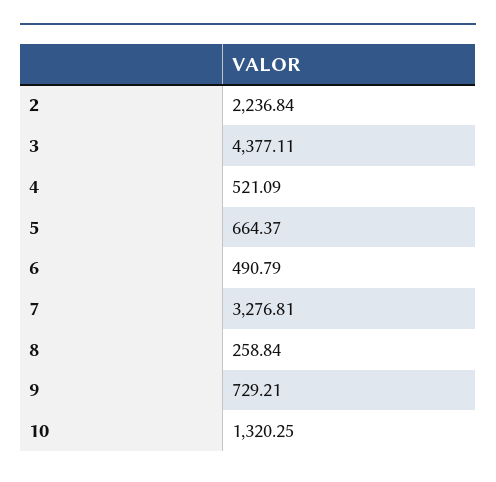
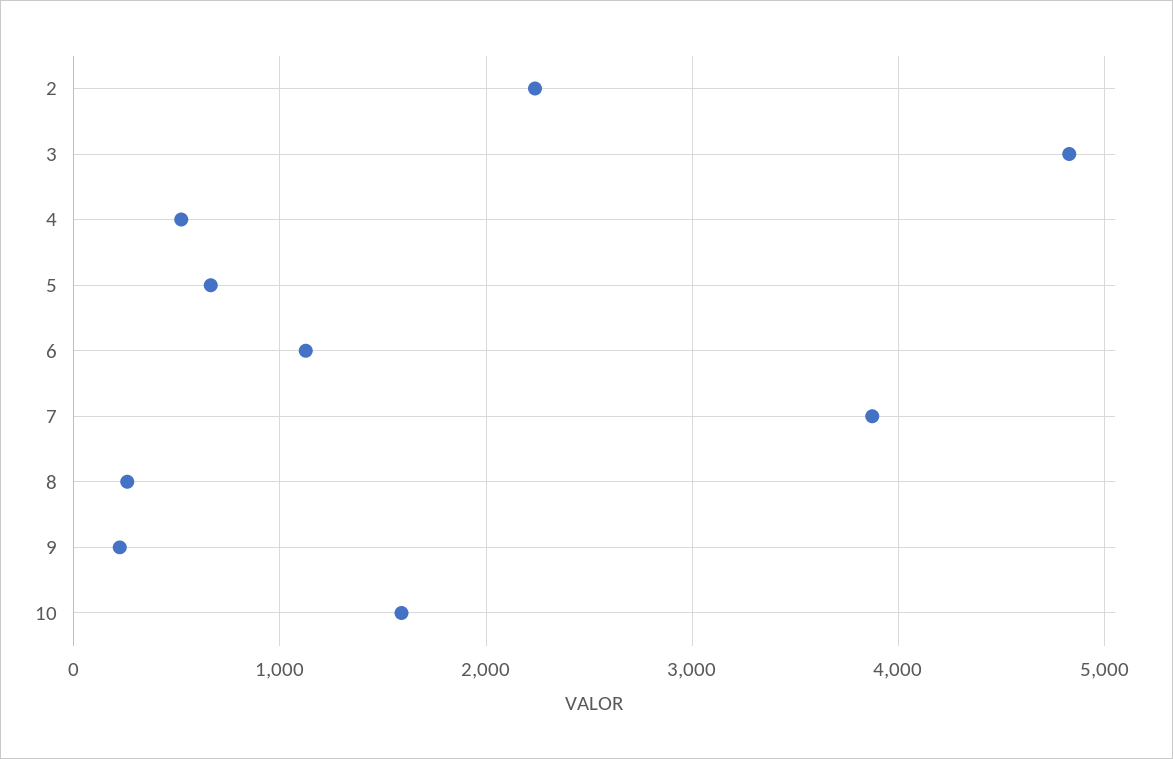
3: 4377.11 -> 4800
6: 490.79 -> 1100
7: 3276.81 -> 3900
9: 729.21 -> 200
10: 1320.25 -> 1600

